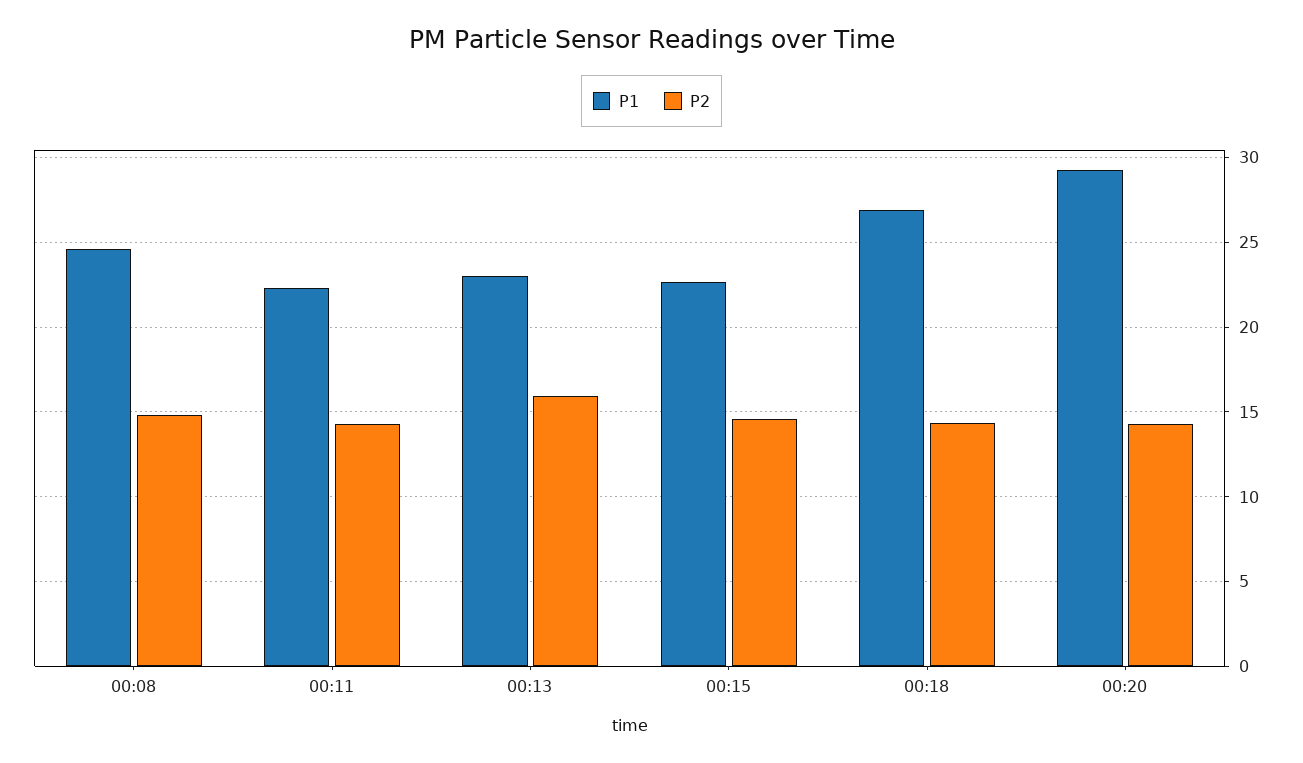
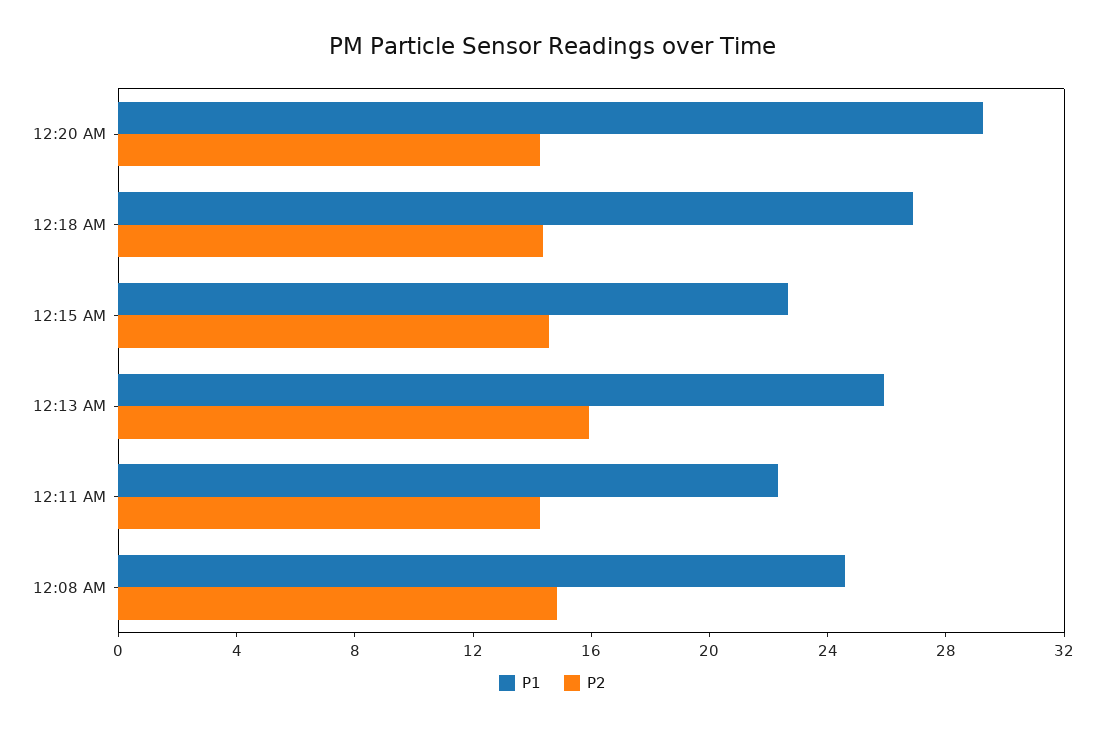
P1, 00:13: 23 -> 26

